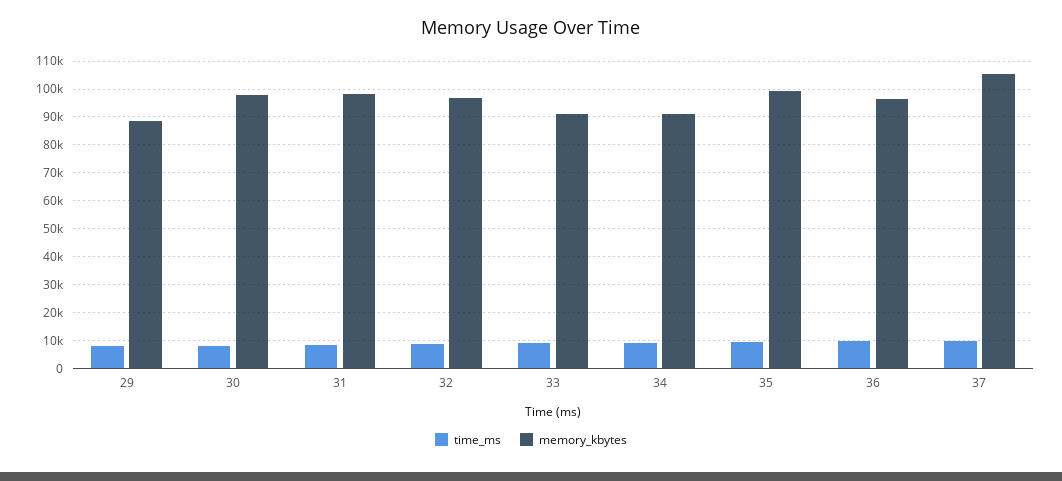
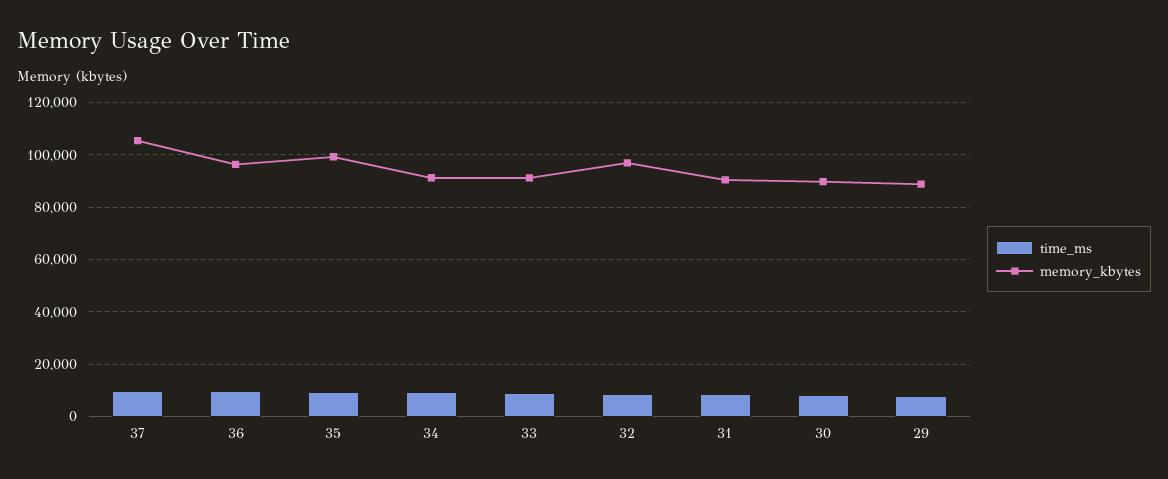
memory_kbytes, 30: 97500 -> 90000
memory_kbytes, 31: 97500 -> 90000

